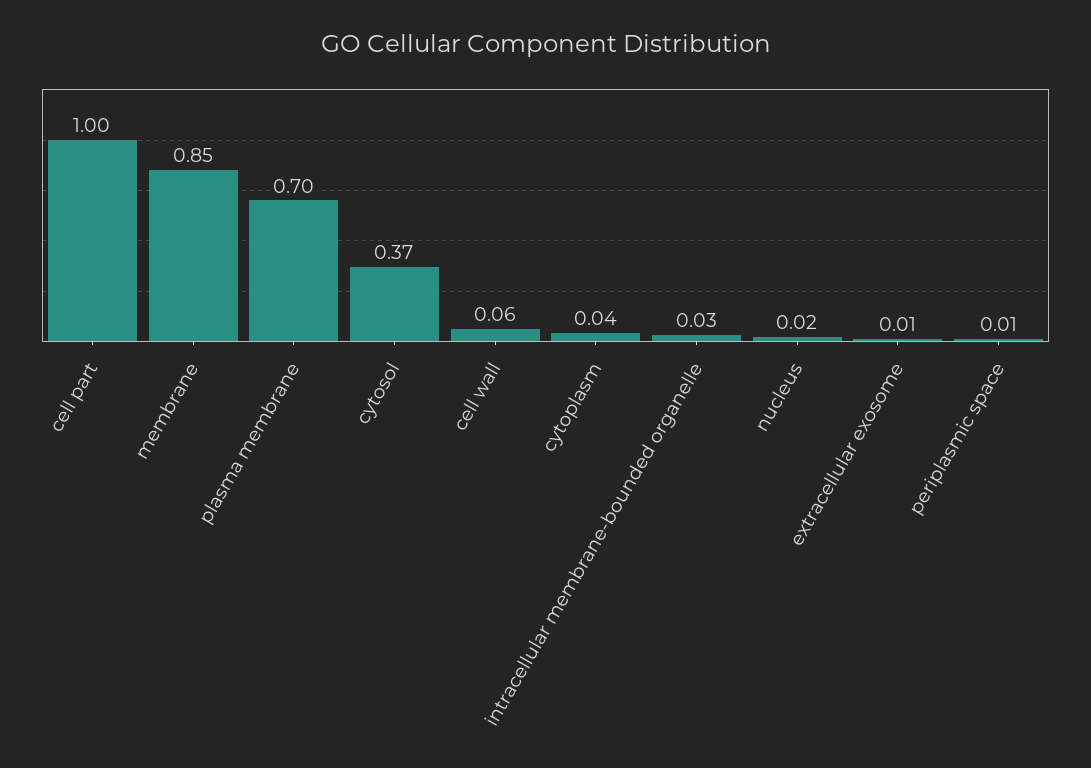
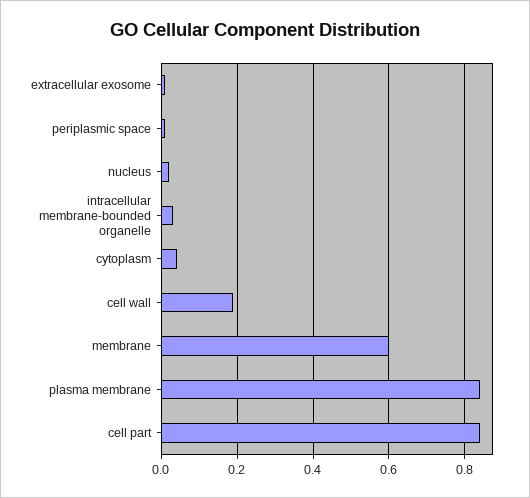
cell part: 1 -> 0.85
membrane: 0.85 -> 0.6
plasma membrane: 0.7 -> 0.85
cytosol: 0.37 -> none
cell wall: 0.06 -> 0.2

